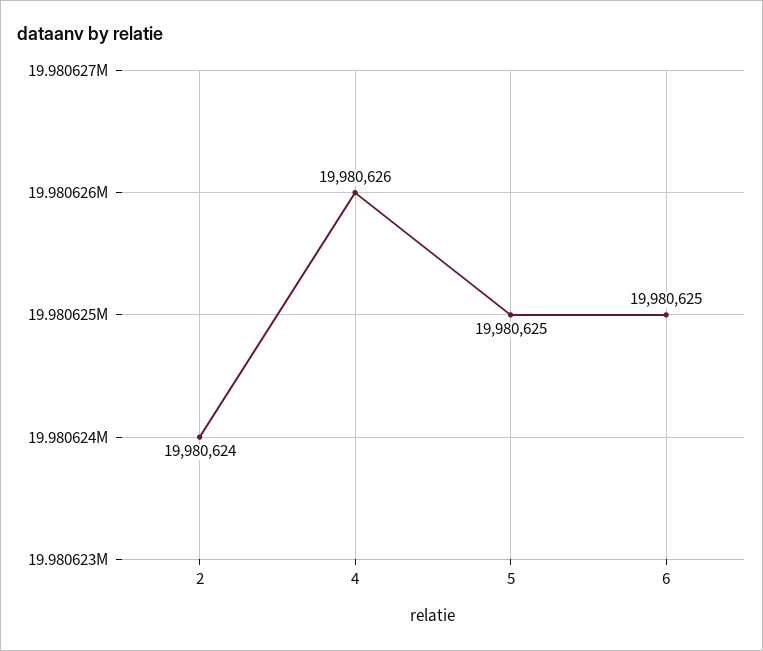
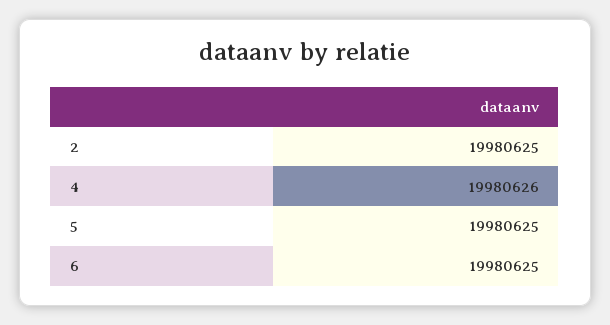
2: 19980624 -> 19980625

